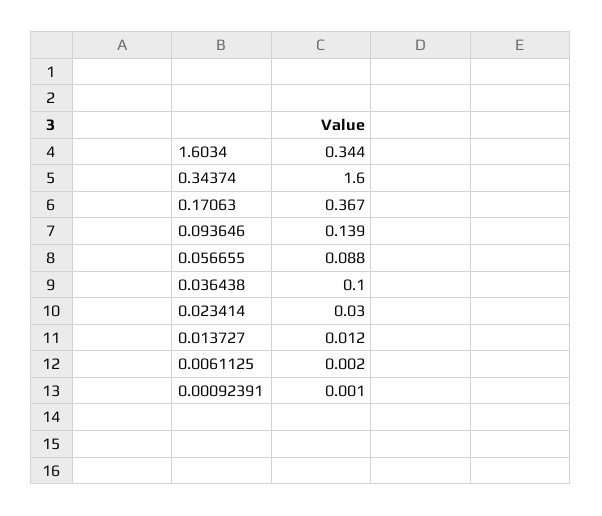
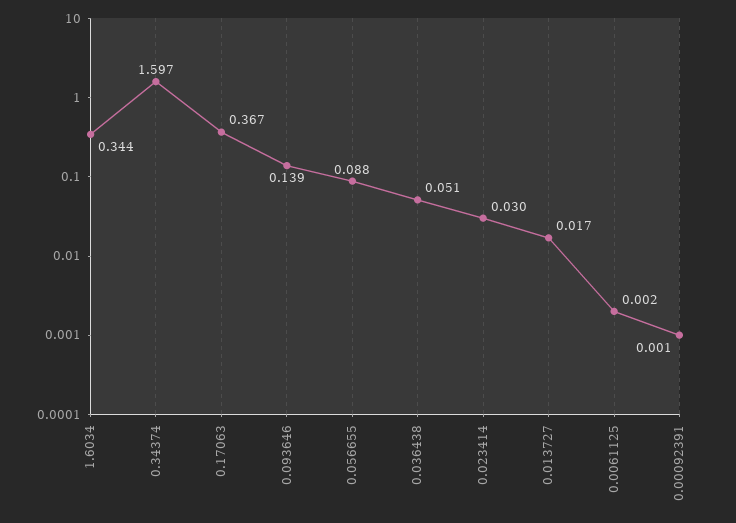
0.34374: 1.6 -> 1.597
0.036438: 0.1 -> 0.051
0.013727: 0.012 -> 0.017

